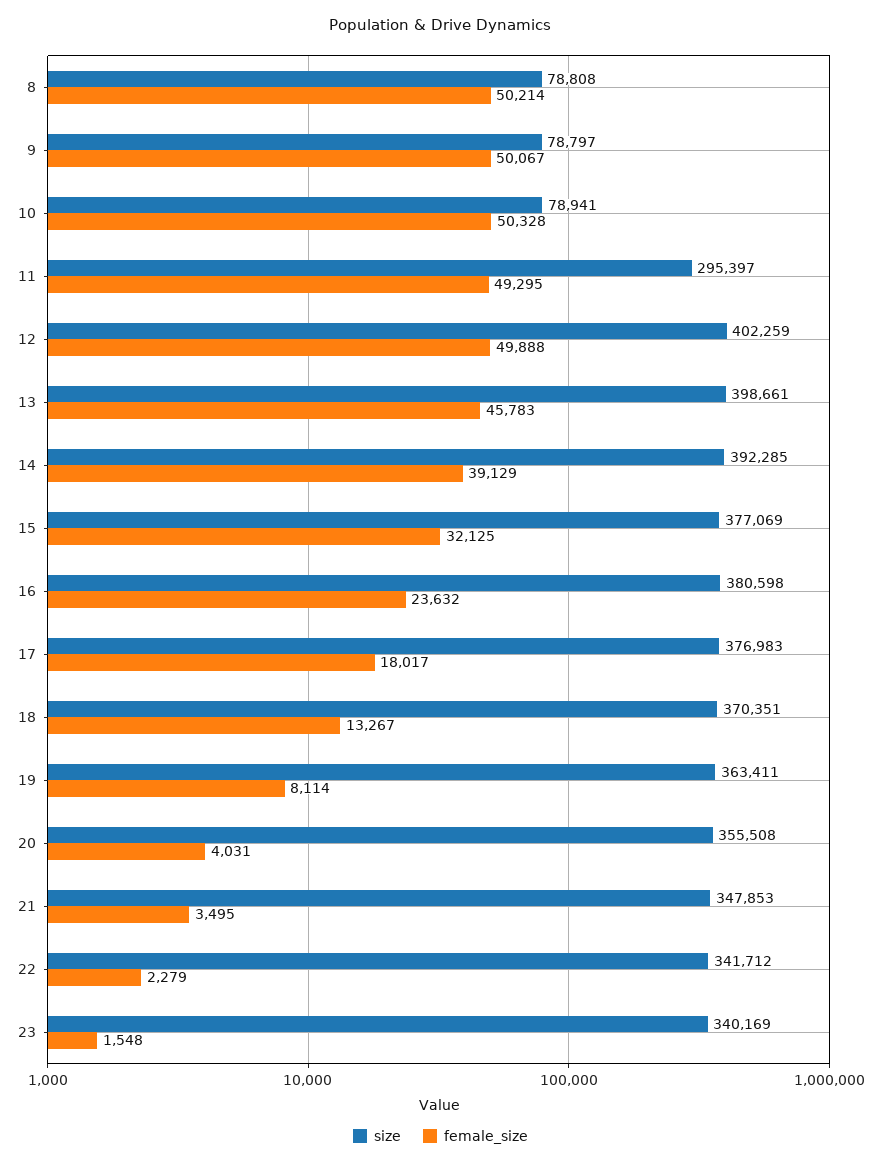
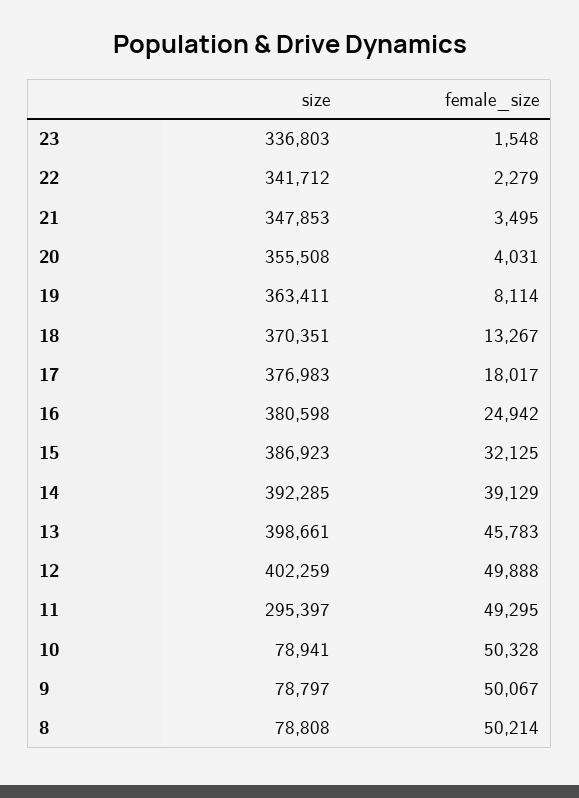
size, 15: 377069 -> 386923
female_size, 16: 23632 -> 24942
size, 23: 340169 -> 336803

